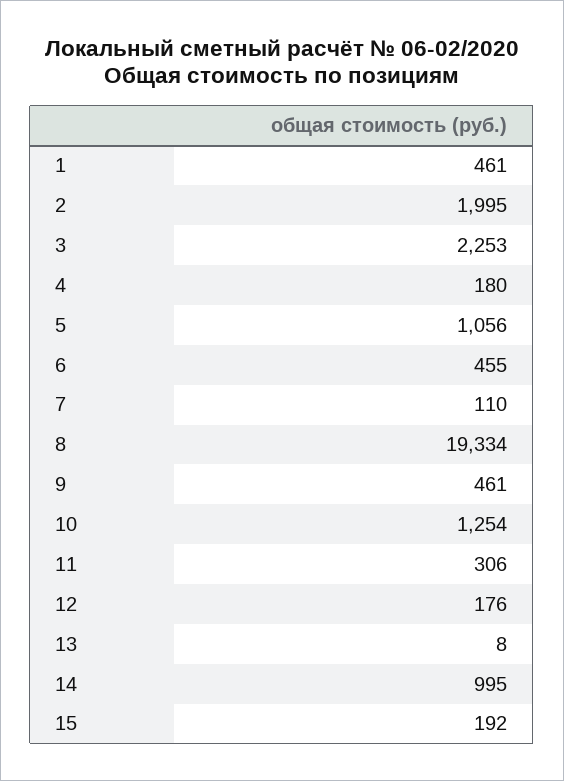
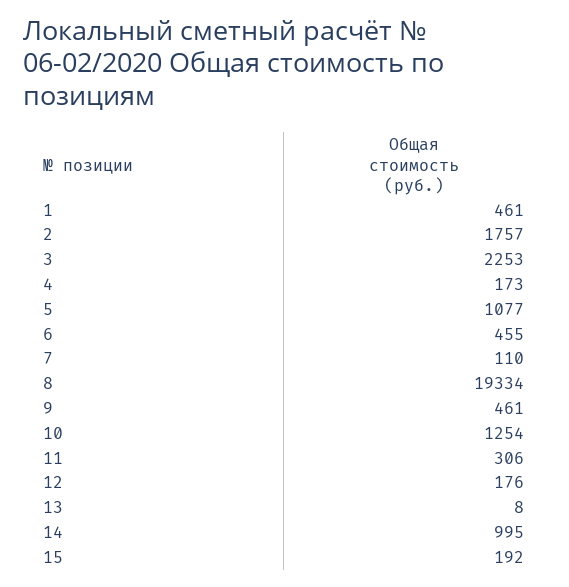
2: 1995 -> 1757
4: 180 -> 173
5: 1056 -> 1077

